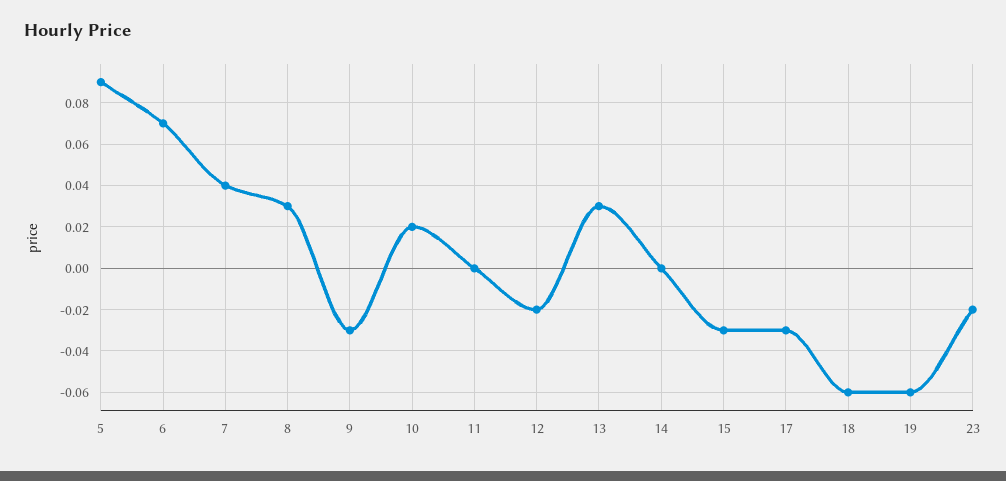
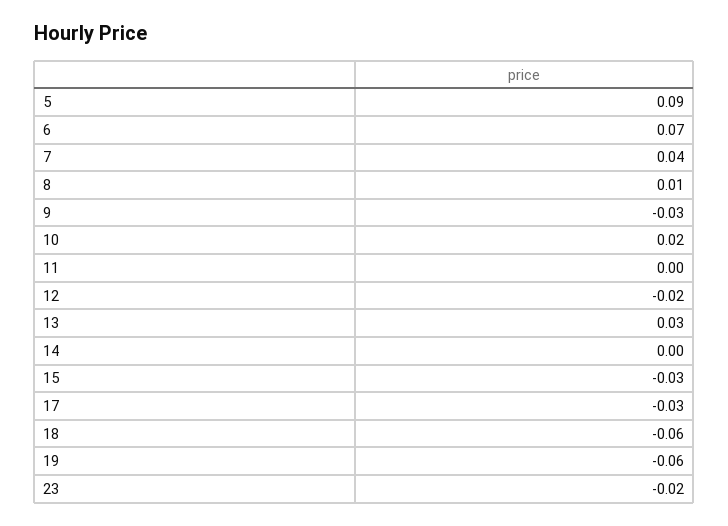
8: 0.03 -> 0.01

